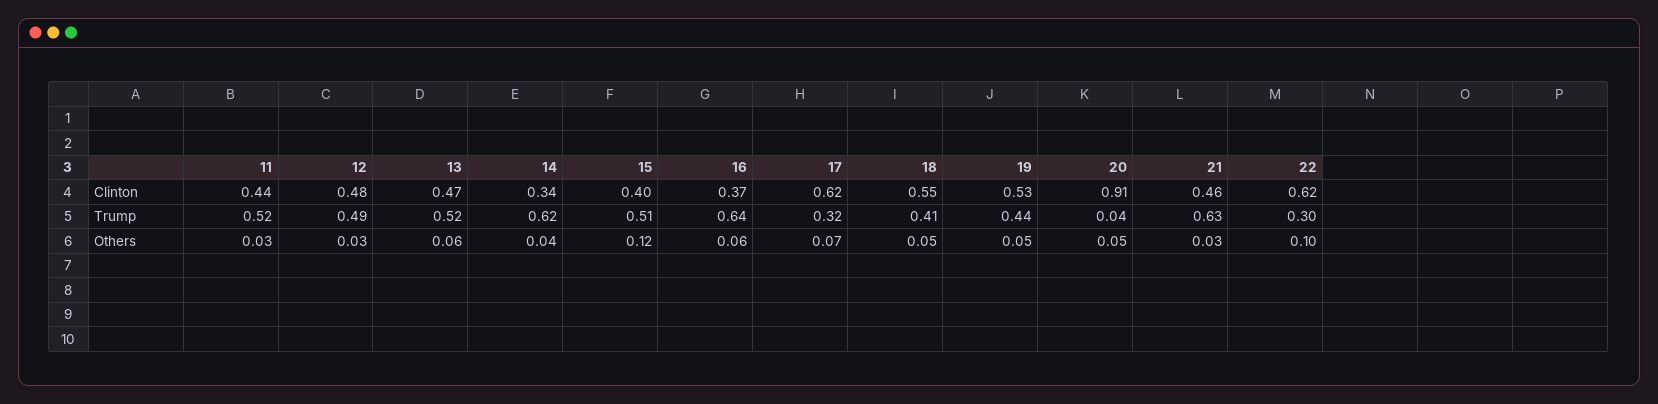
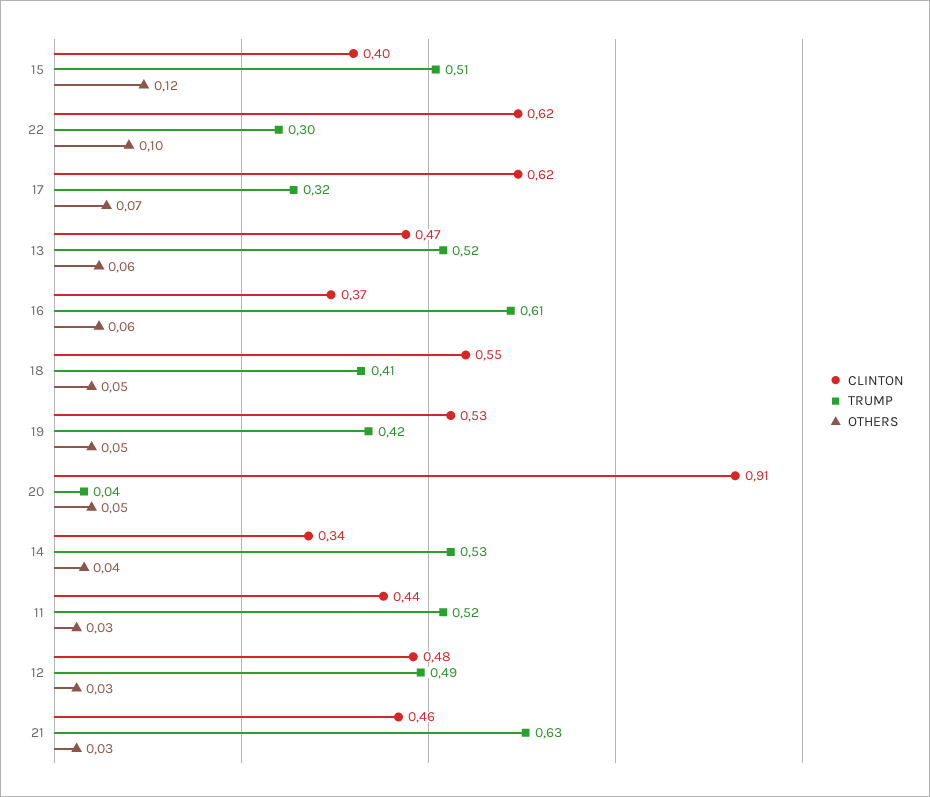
Trump, 14: 0.62 -> 0.53
Trump, 16: 0.64 -> 0.61
Trump, 19: 0.44 -> 0.42

